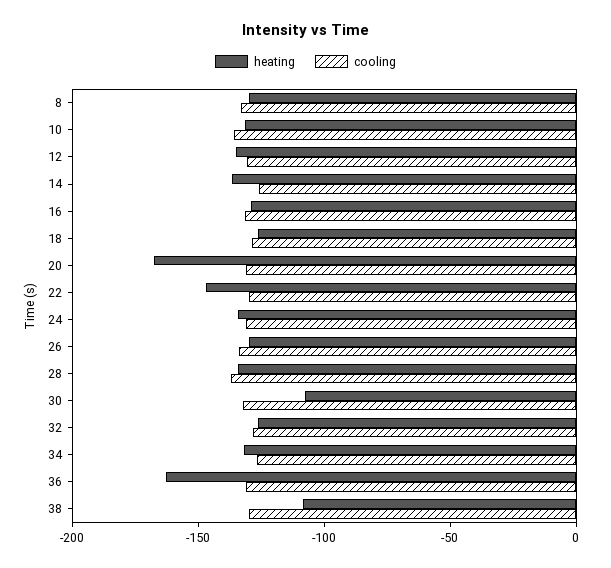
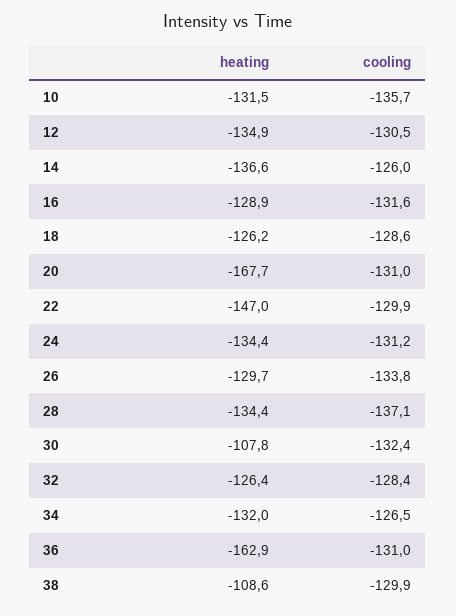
heating, 8: -130 -> none
cooling, 8: -130 -> none

